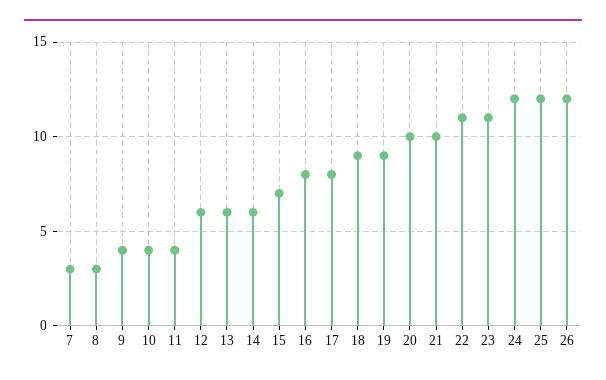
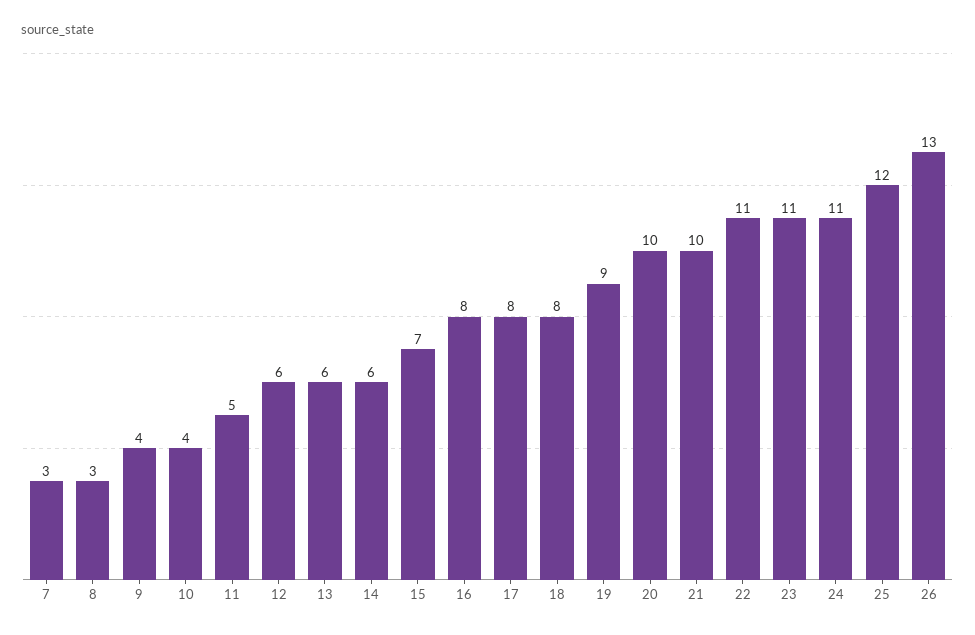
11: 4 -> 5
18: 9 -> 8
24: 12 -> 11
26: 12 -> 13

